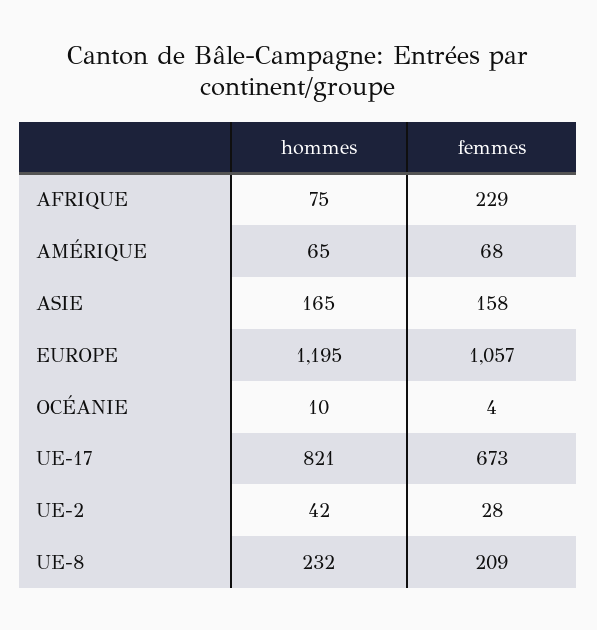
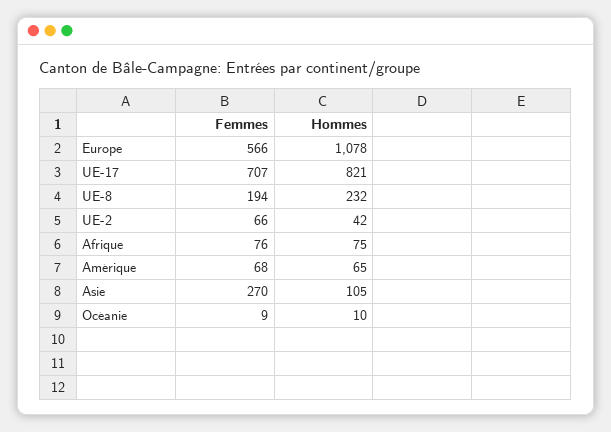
femmes, AFRIQUE: 229 -> 76
hommes, ASIE: 165 -> 105
femmes, ASIE: 158 -> 270
hommes, EUROPE: 1195 -> 1078
femmes, EUROPE: 1057 -> 566
femmes, OCÉANIE: 4 -> 9
femmes, UE-17: 673 -> 707
femmes, UE-2: 28 -> 66
femmes, UE-8: 209 -> 194

